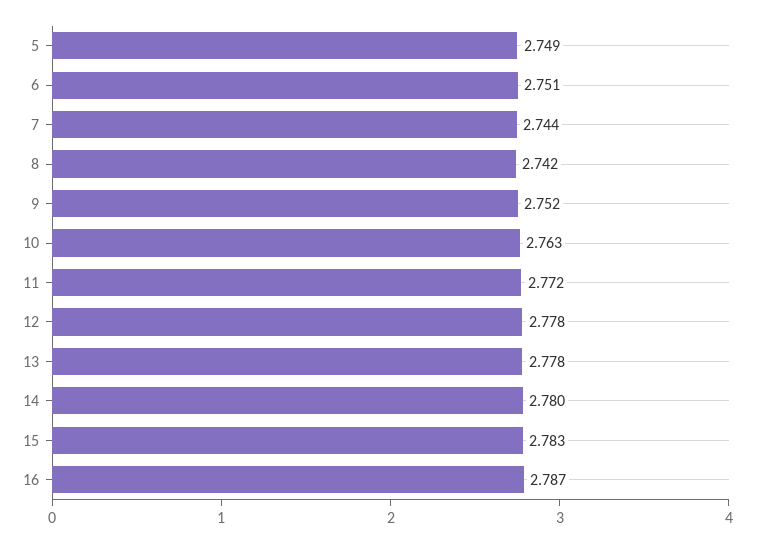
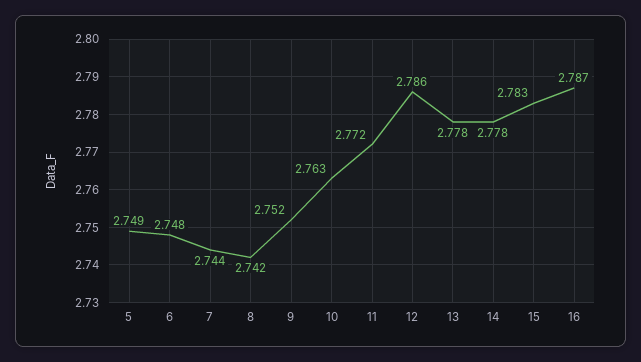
6: 2.751 -> 2.748
12: 2.778 -> 2.786
14: 2.78 -> 2.778

